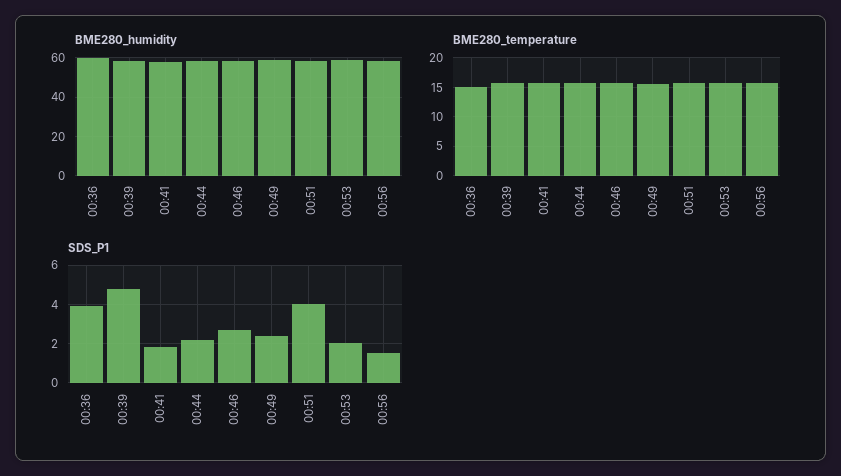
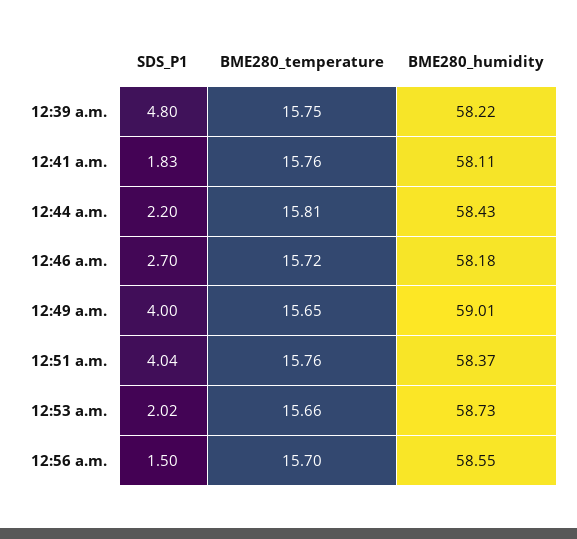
BME280_humidity, 00:36: 60 -> none
BME280_temperature, 00:36: 15 -> none
SDS_P1, 00:36: 4 -> none
SDS_P1, 00:49: 2.5 -> 4

